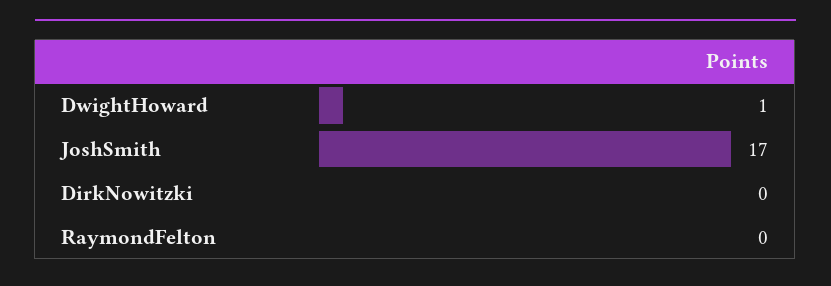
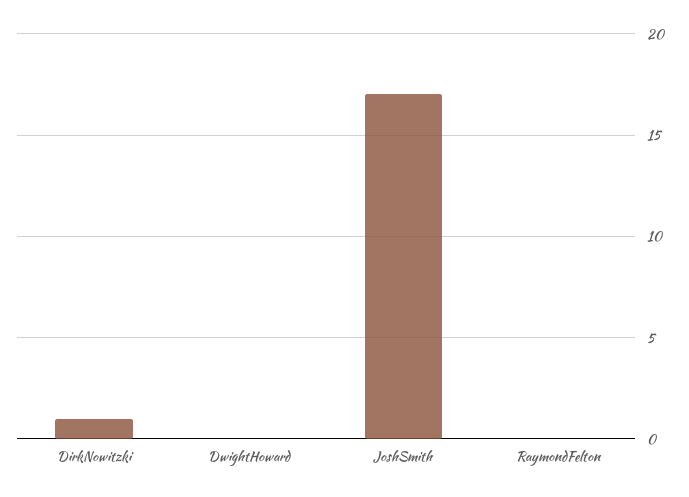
DwightHoward: 1 -> 0
DirkNowitzki: 0 -> 1

